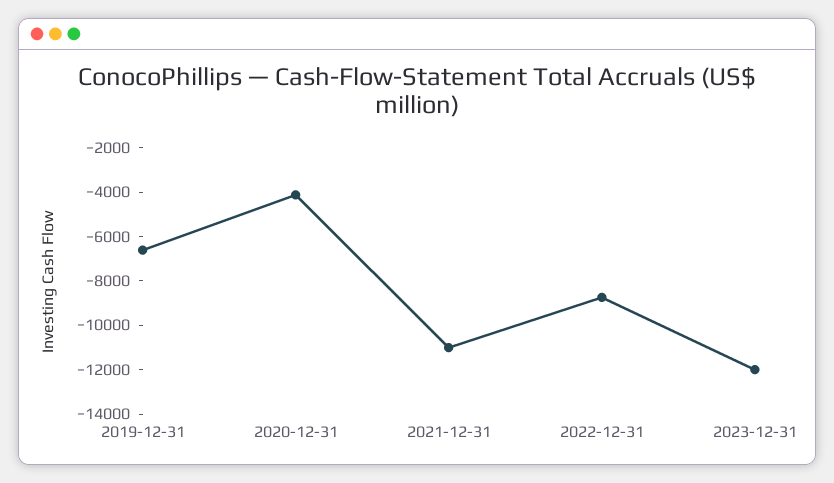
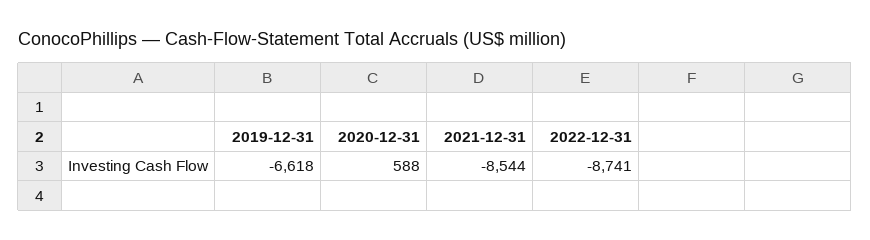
2020-12-31: -4000 -> 588
2021-12-31: -11000 -> -8544
2023-12-31: -12000 -> none

